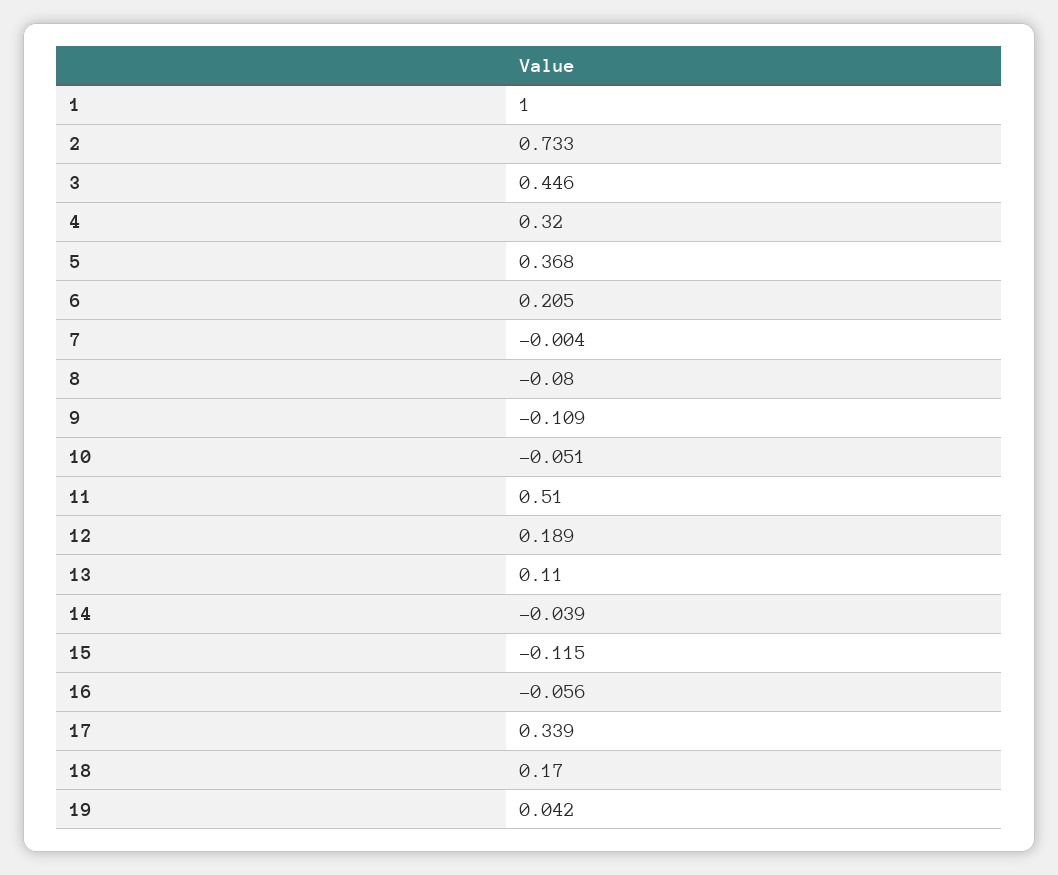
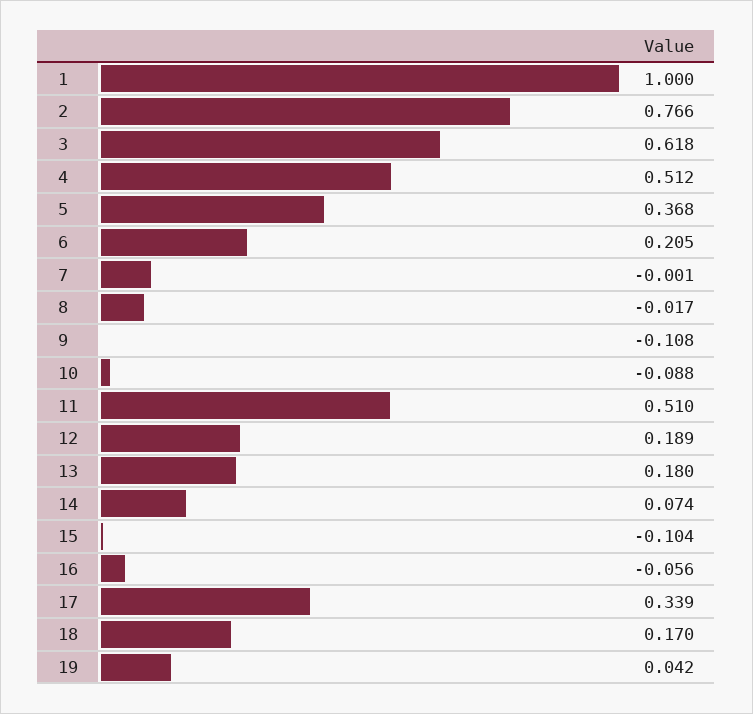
2: 0.733 -> 0.766
3: 0.446 -> 0.618
4: 0.32 -> 0.512
7: -0.004 -> -0.001
8: -0.08 -> -0.017
9: -0.109 -> -0.108
10: -0.051 -> -0.088
13: 0.11 -> 0.18
14: -0.039 -> 0.074
15: -0.115 -> -0.104

